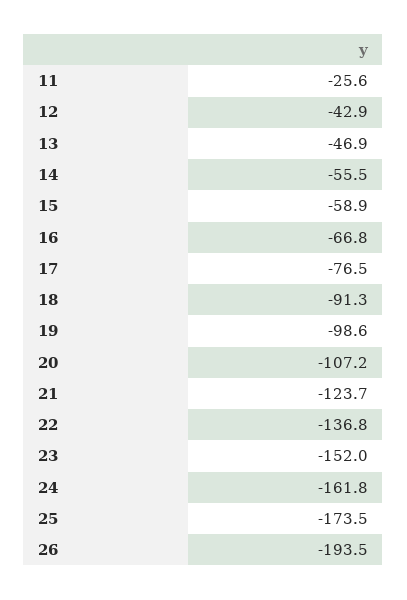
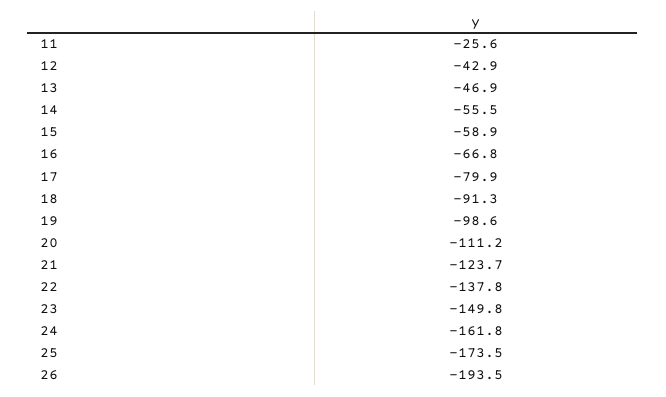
17: -76.5 -> -79.9
20: -107.2 -> -111.2
22: -136.8 -> -137.8
23: -152 -> -149.8

